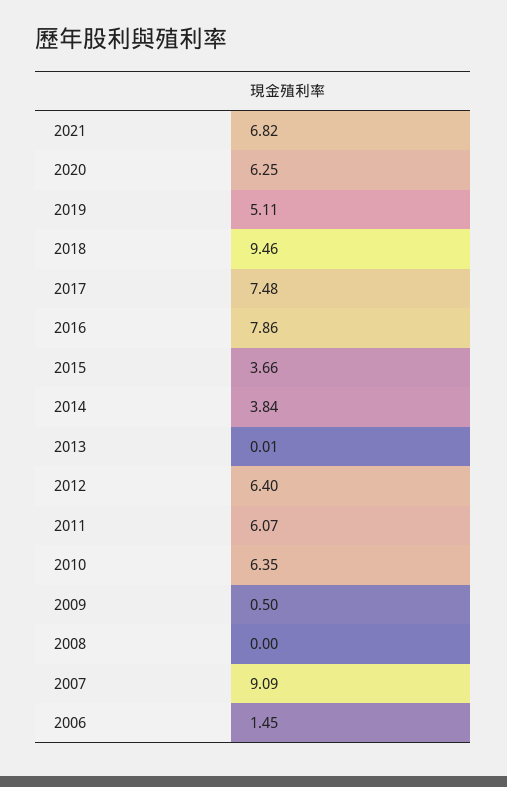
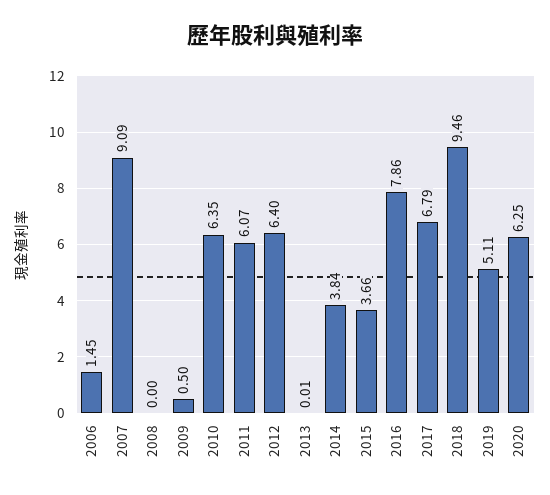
2021: 6.82 -> none
2017: 7.48 -> 6.79

